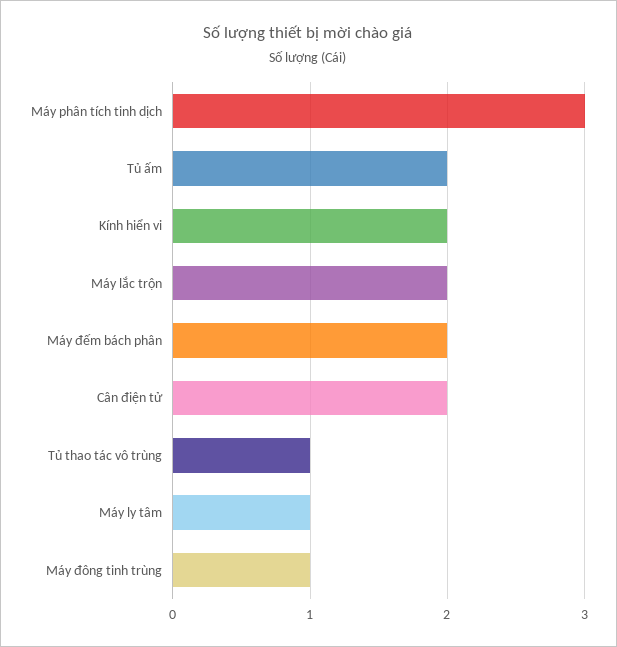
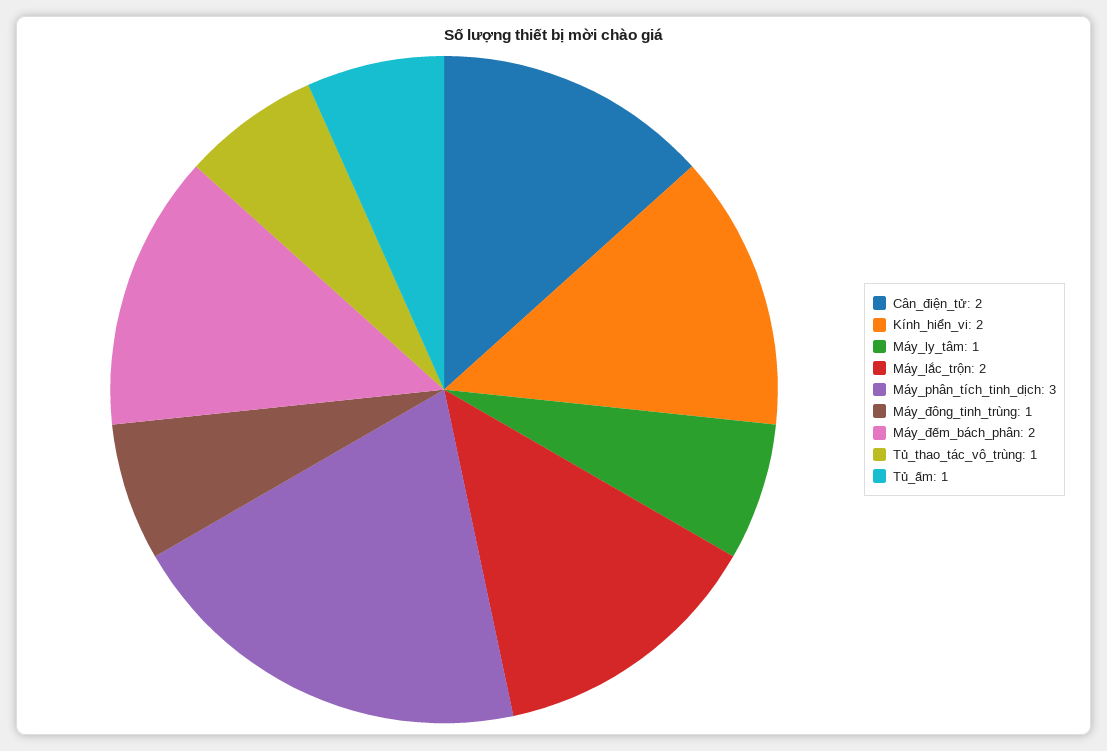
Tủ ấm: 2 -> 1

